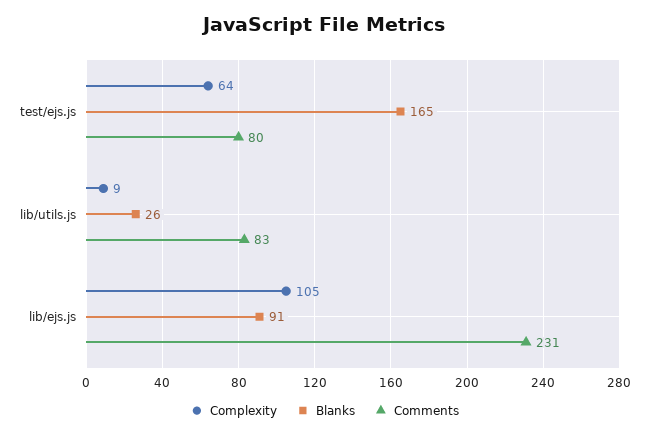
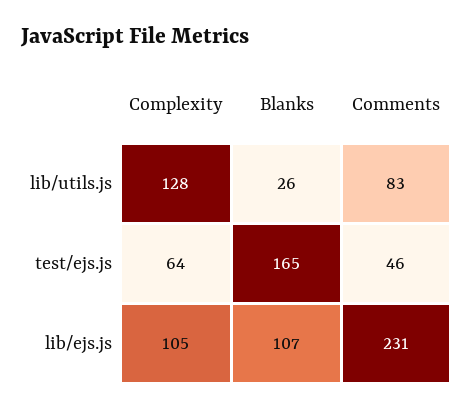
Comments, test/ejs.js: 80 -> 46
Complexity, lib/utils.js: 9 -> 128
Blanks, lib/ejs.js: 91 -> 107

